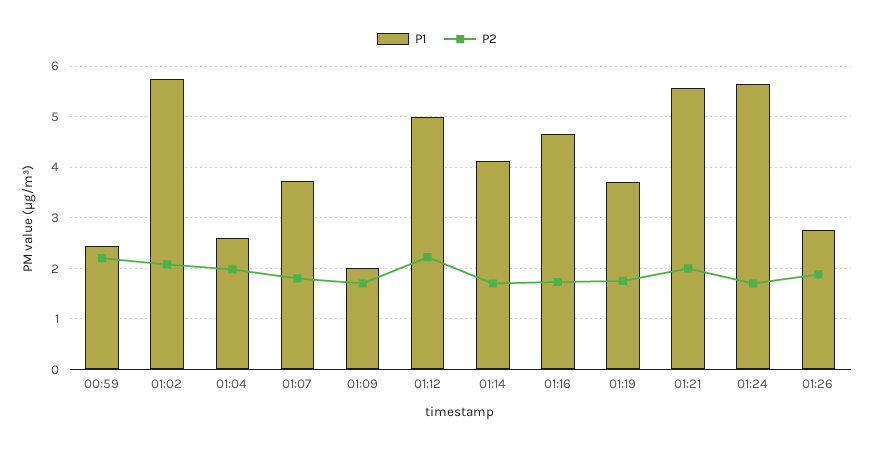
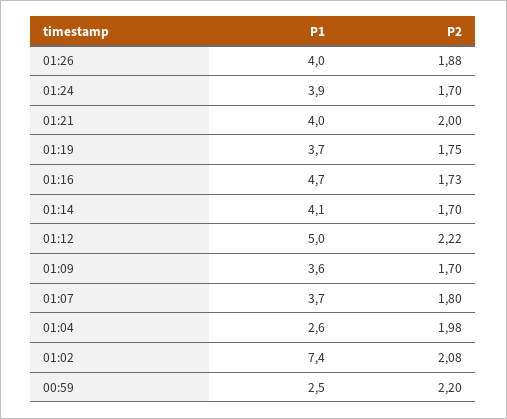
P1, 01:02: 5.8 -> 7.4
P1, 01:09: 2 -> 3.6
P1, 01:21: 5.6 -> 4
P1, 01:24: 5.6 -> 3.9
P1, 01:26: 2.8 -> 4

